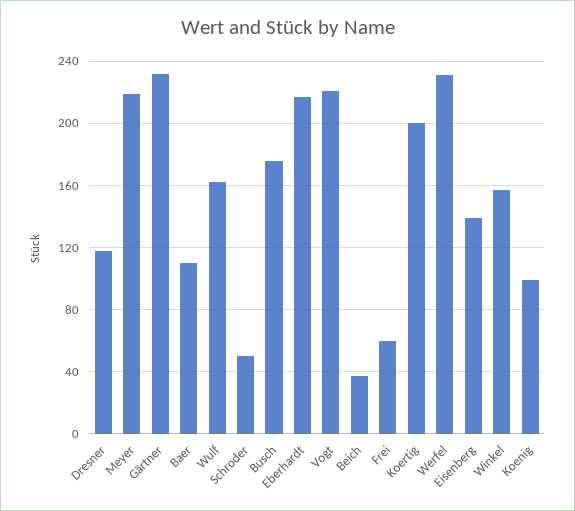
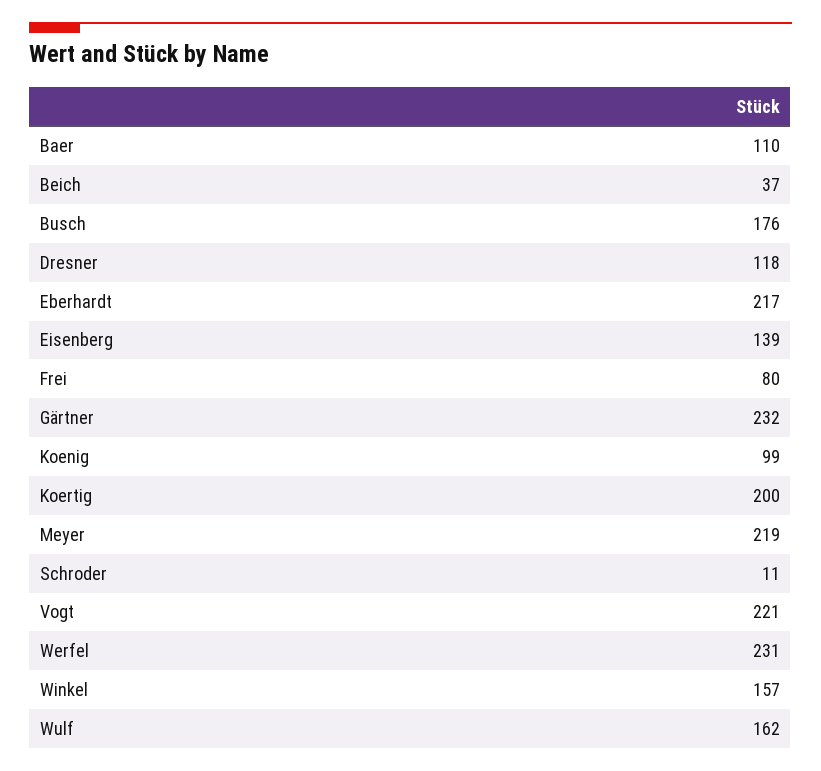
Schroder: 50 -> 11
Frei: 60 -> 80

